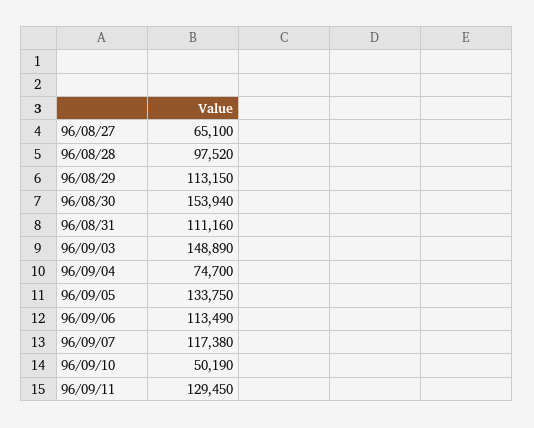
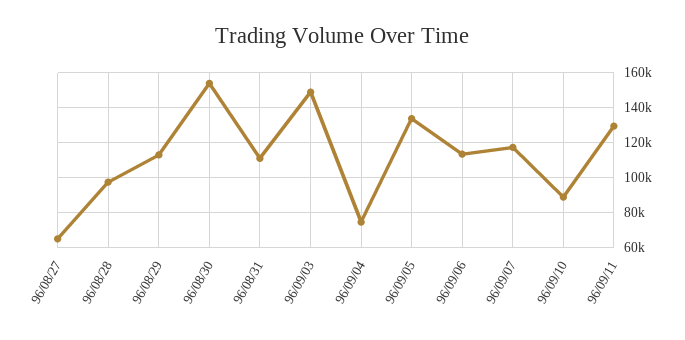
96/09/10: 50190 -> 90000

